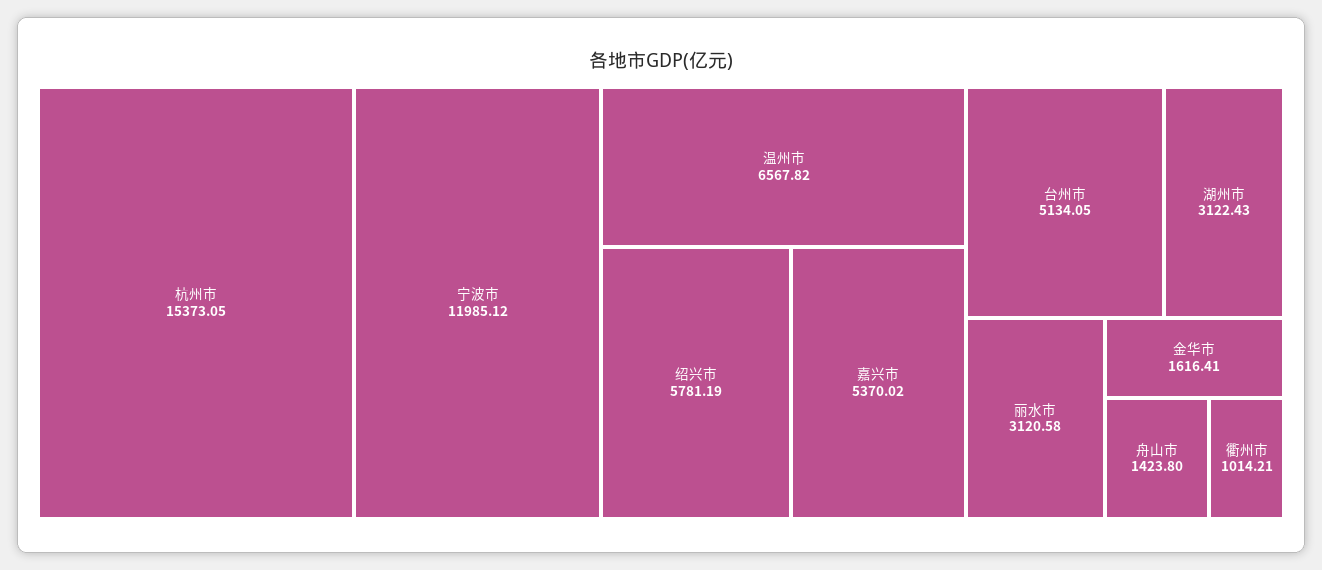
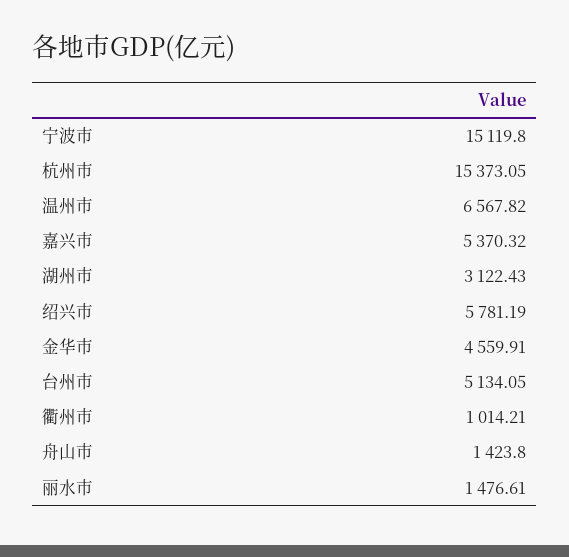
宁波市: 11985.12 -> 15119.8
嘉兴市: 5370.02 -> 5370.32
丽水市: 3120.58 -> 1476.61
金华市: 1616.41 -> 4559.91

